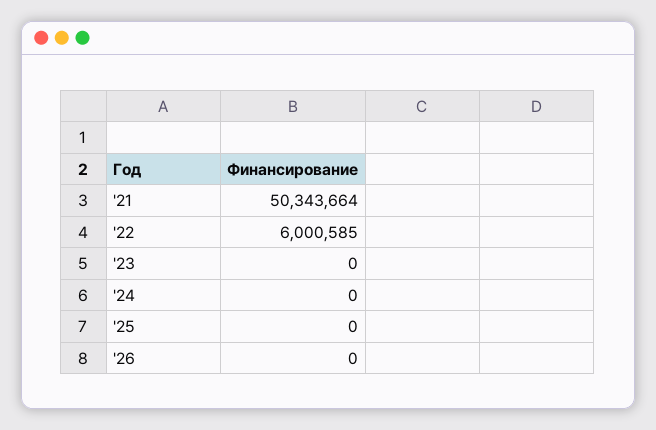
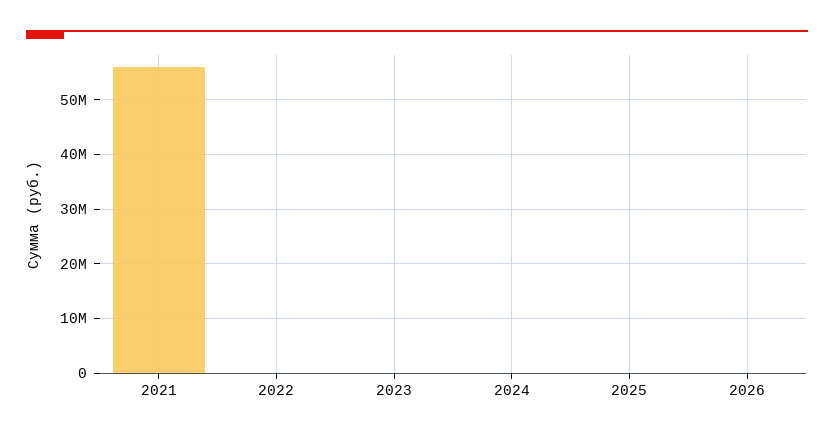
'21: 50343664 -> 56000000
'22: 6000585 -> 0

